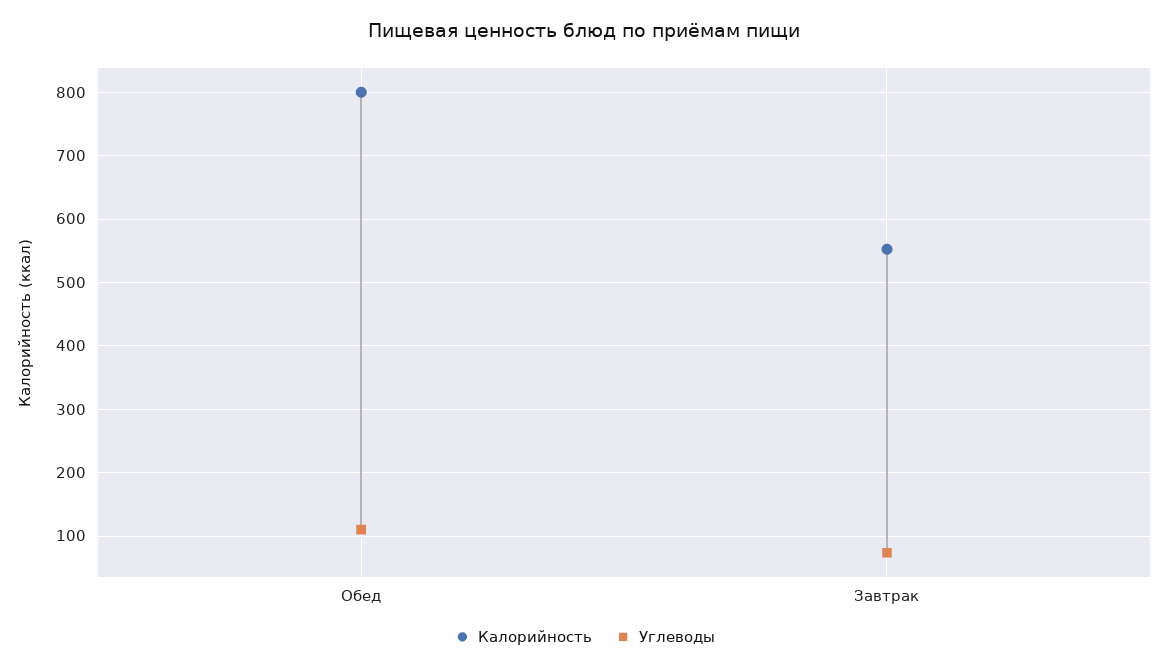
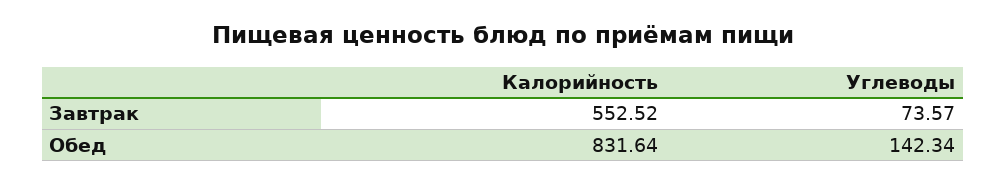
Калорийность, Обед: 800 -> 831.64
Углеводы, Обед: 110 -> 142.34

